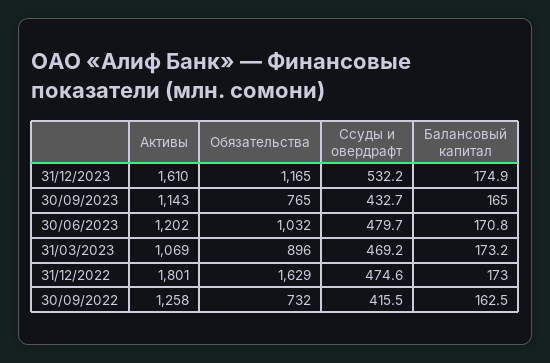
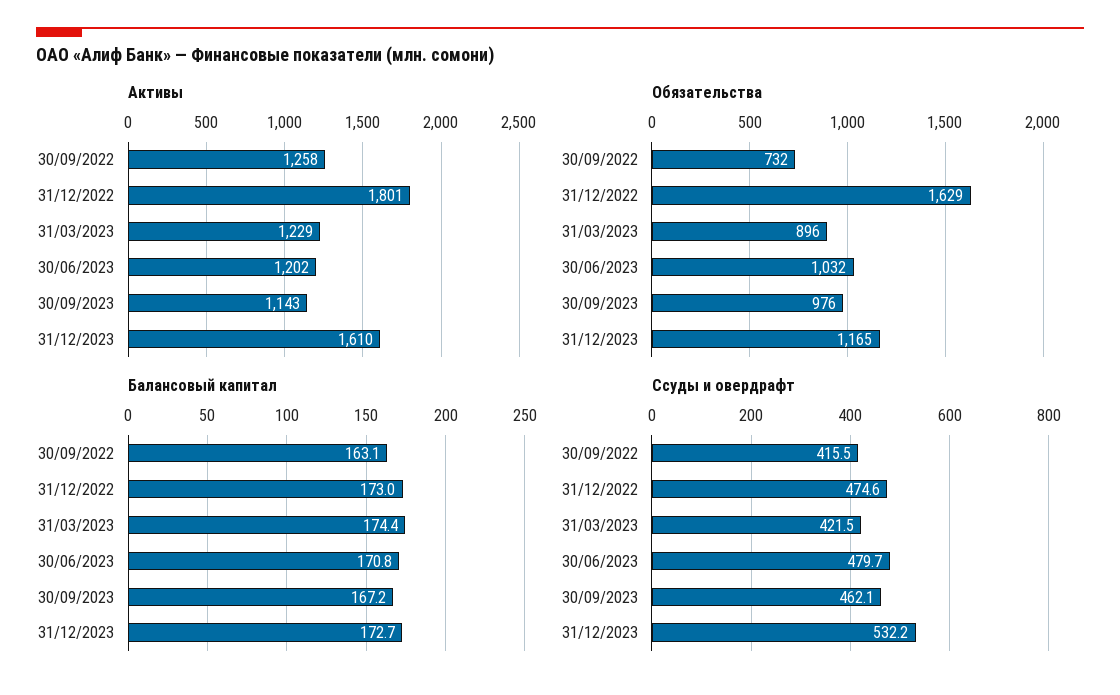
Балансовый капитал, 31/12/2023: 174.9 -> 172.7
Обязательства, 30/09/2023: 765 -> 976
Ссуды и овердрафт, 30/09/2023: 432.7 -> 462.1
Балансовый капитал, 30/09/2023: 165 -> 167.2
Активы, 31/03/2023: 1069 -> 1229
Ссуды и овердрафт, 31/03/2023: 469.2 -> 421.5
Балансовый капитал, 31/03/2023: 173.2 -> 174.4
Балансовый капитал, 30/09/2022: 162.5 -> 163.1

